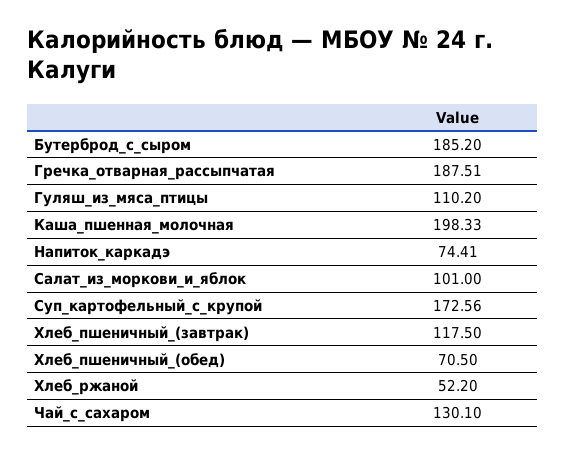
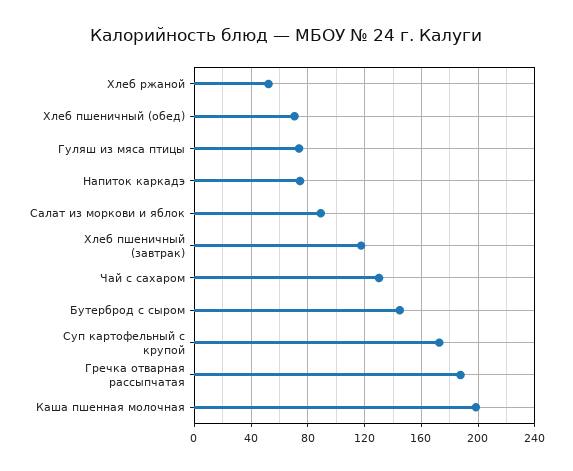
Бутерброд_с_сыром: 185.2 -> 145
Гуляш_из_мяса_птицы: 110.2 -> 75
Салат_из_моркови_и_яблок: 101 -> 90

